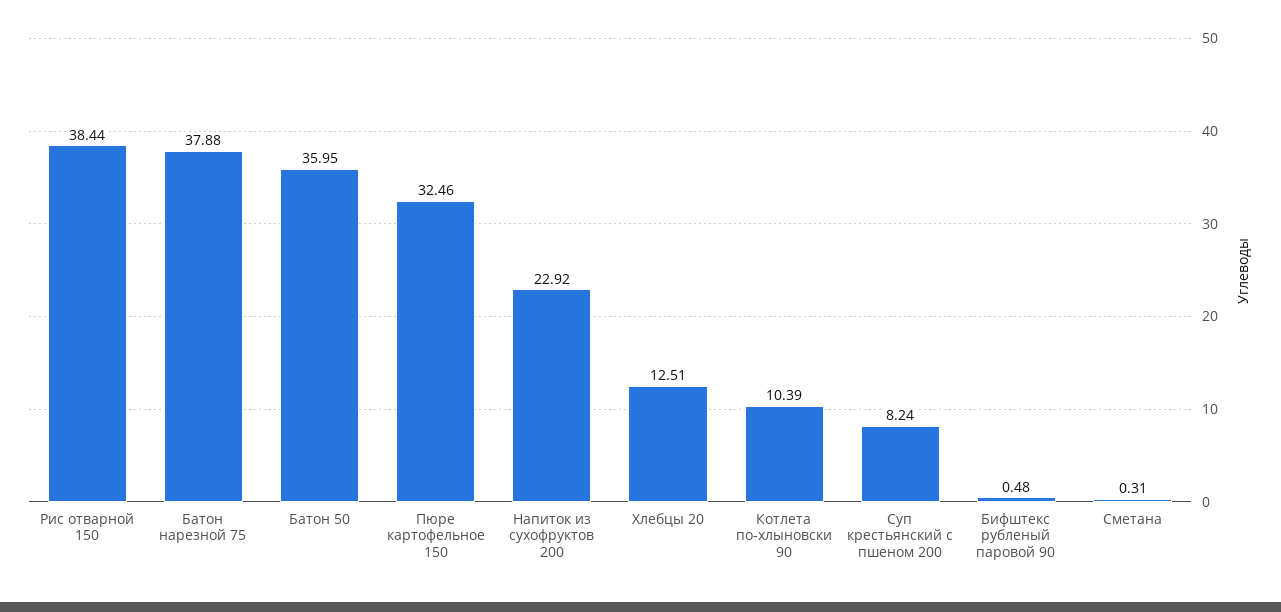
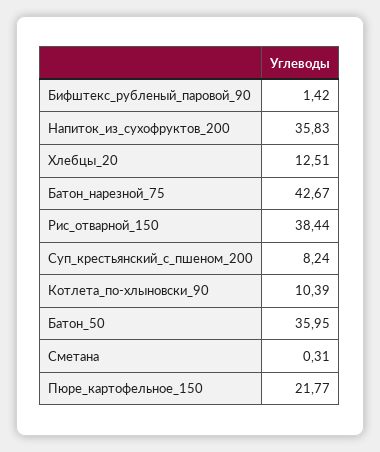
Батон нарезной 75: 37.88 -> 42.67
Пюре картофельное 150: 32.46 -> 21.77
Напиток из сухофруктов 200: 22.92 -> 35.83
Бифштекс рубленый паровой 90: 0.48 -> 1.42

